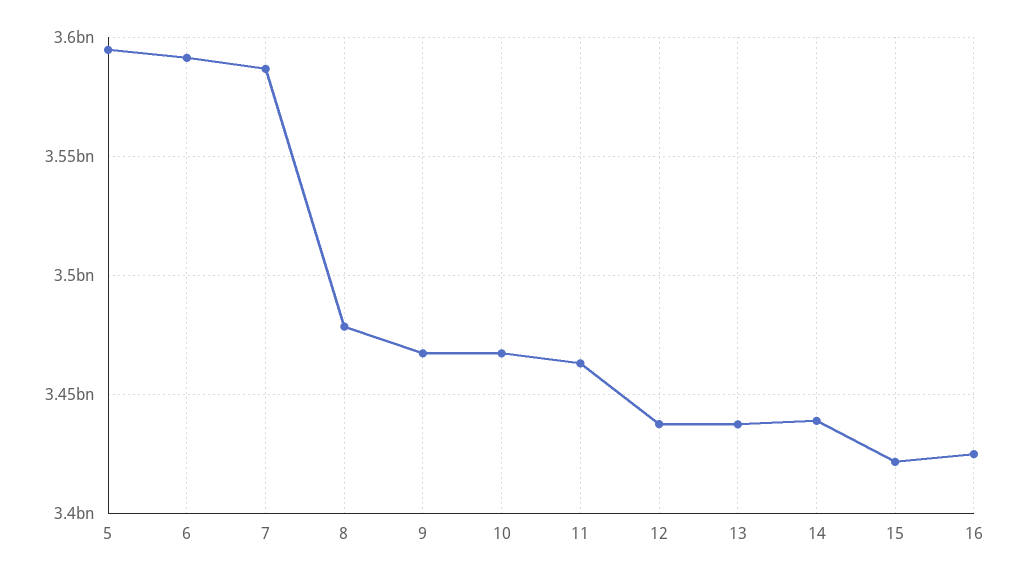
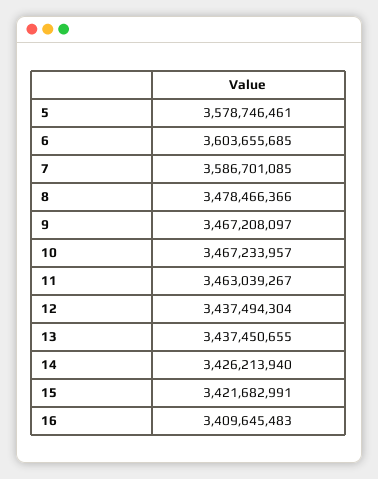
5: 3595000000 -> 3578746461
6: 3590000000 -> 3603655685
14: 3440000000 -> 3426213940
16: 3425000000 -> 3409645483

